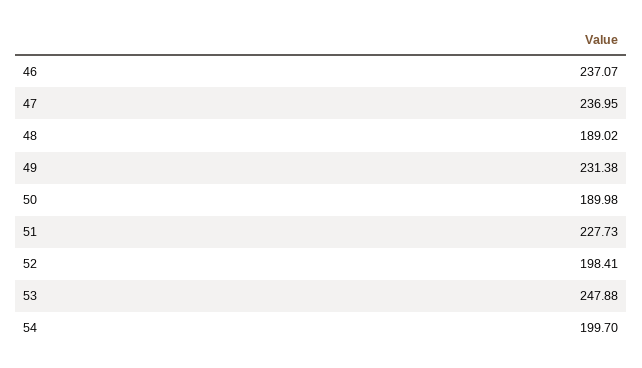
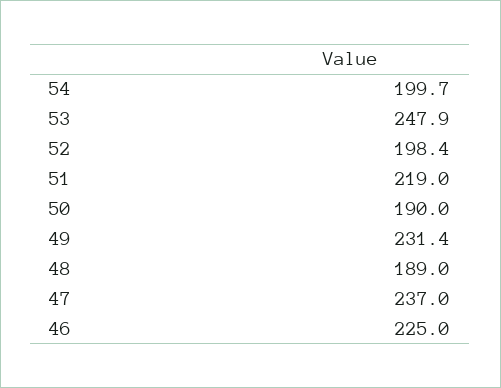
46: 237.07 -> 225
51: 227.73 -> 219

